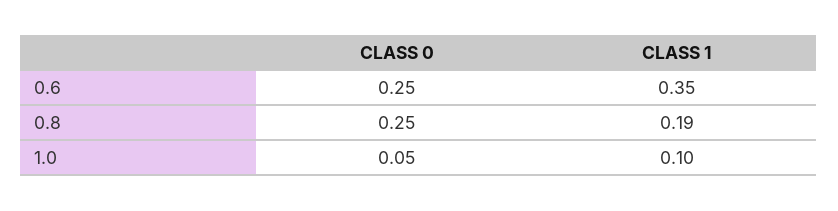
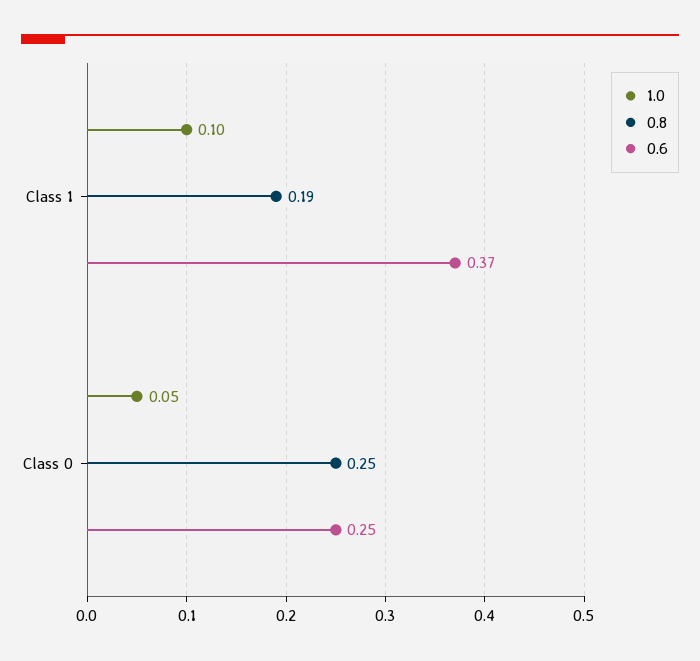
0.6, CLASS 1: 0.35 -> 0.37

